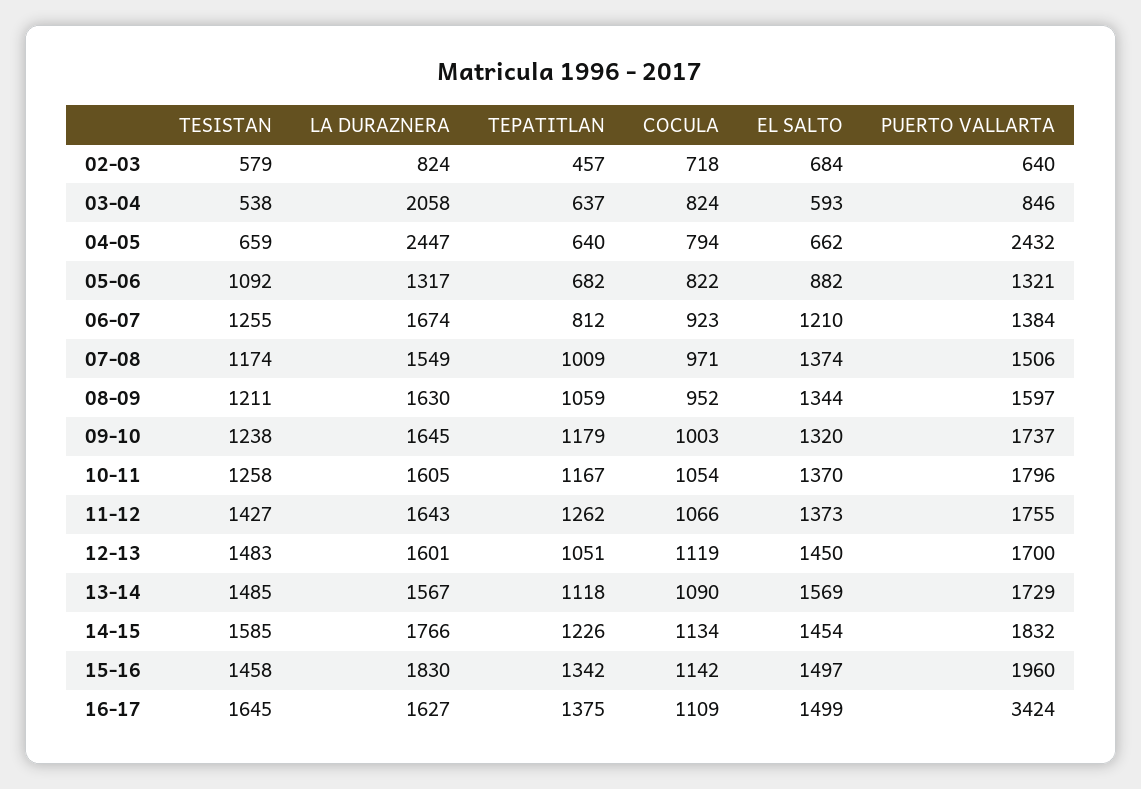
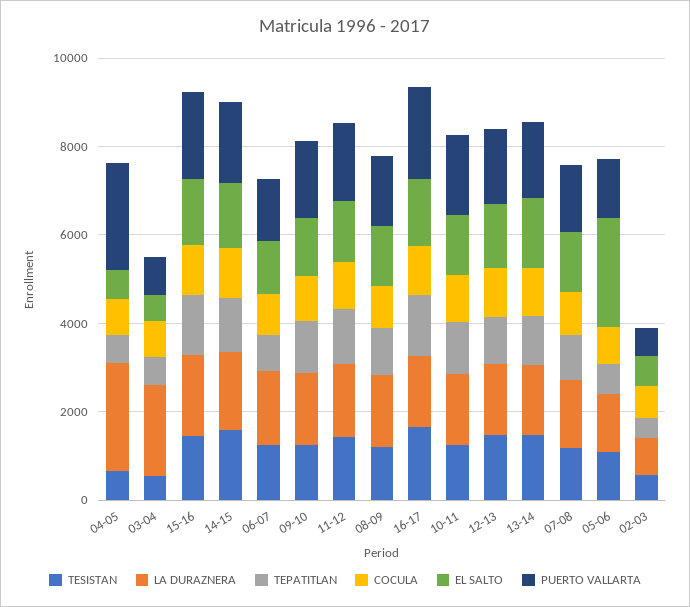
EL SALTO, 05-06: 882 -> 2500
PUERTO VALLARTA, 16-17: 3424 -> 2000

